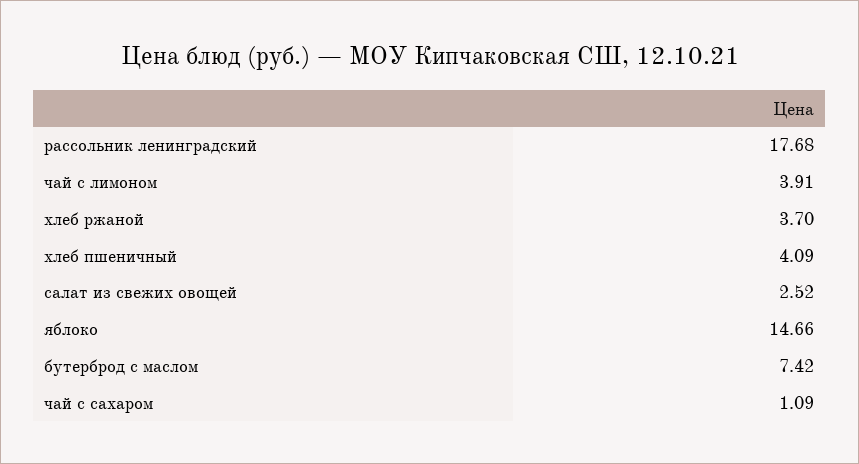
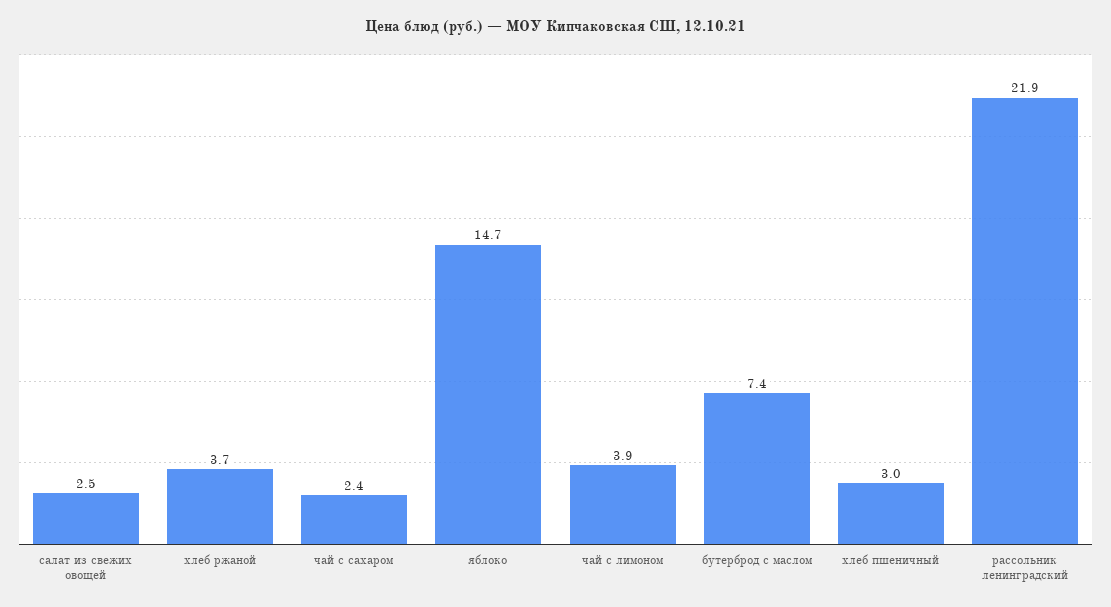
рассольник ленинградский: 17.68 -> 21.9
хлеб пшеничный: 4.09 -> 3
чай с сахаром: 1.09 -> 2.4

